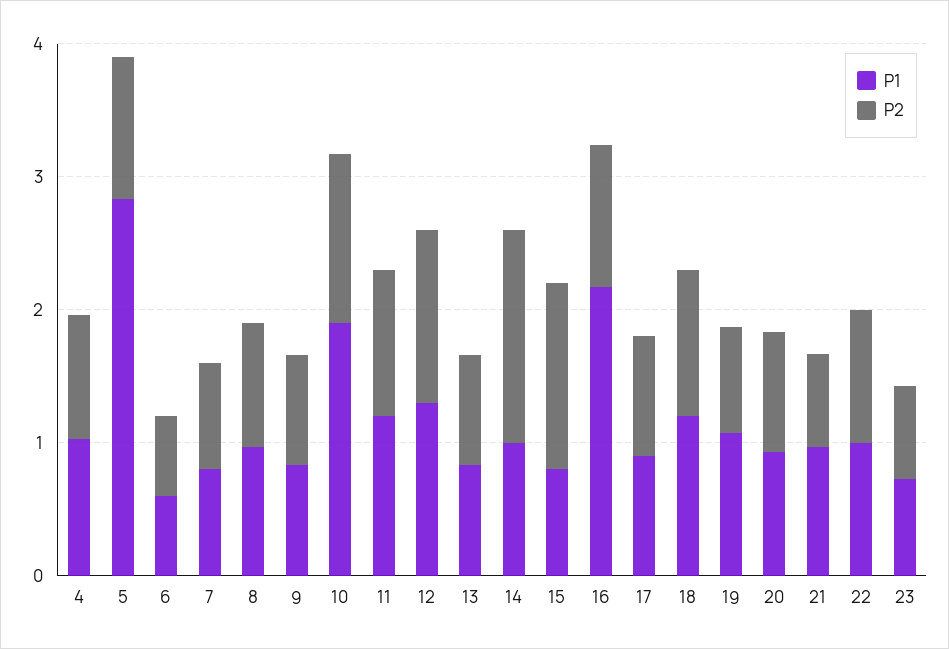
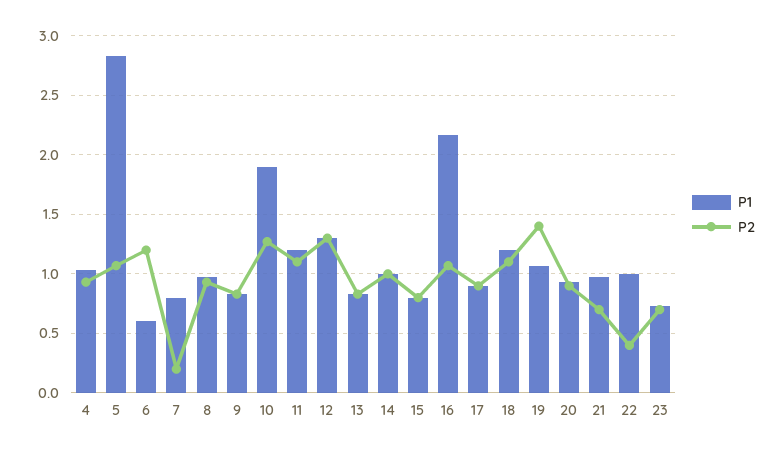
P2, 6: 0.6 -> 1.2
P2, 7: 0.8 -> 0.2
P2, 14: 1.6 -> 1
P2, 15: 1.4 -> 0.8
P2, 19: 0.8 -> 1.4
P2, 22: 1 -> 0.4

